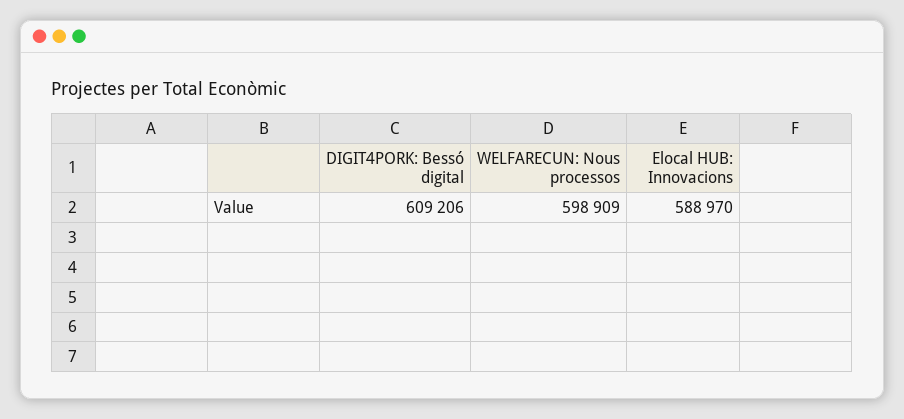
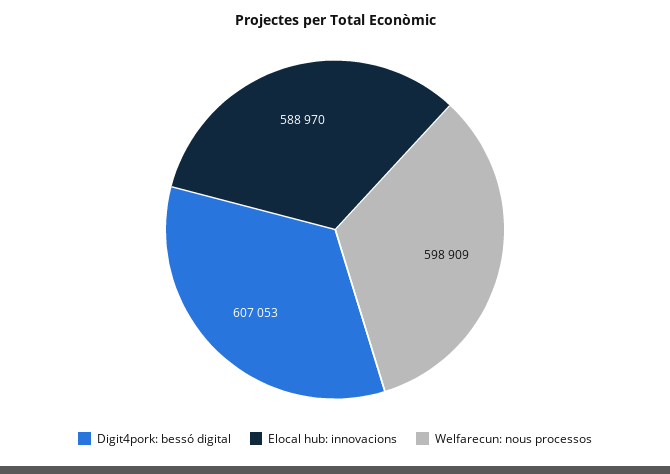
DIGIT4PORK: Bessó digital: 609206 -> 607053

